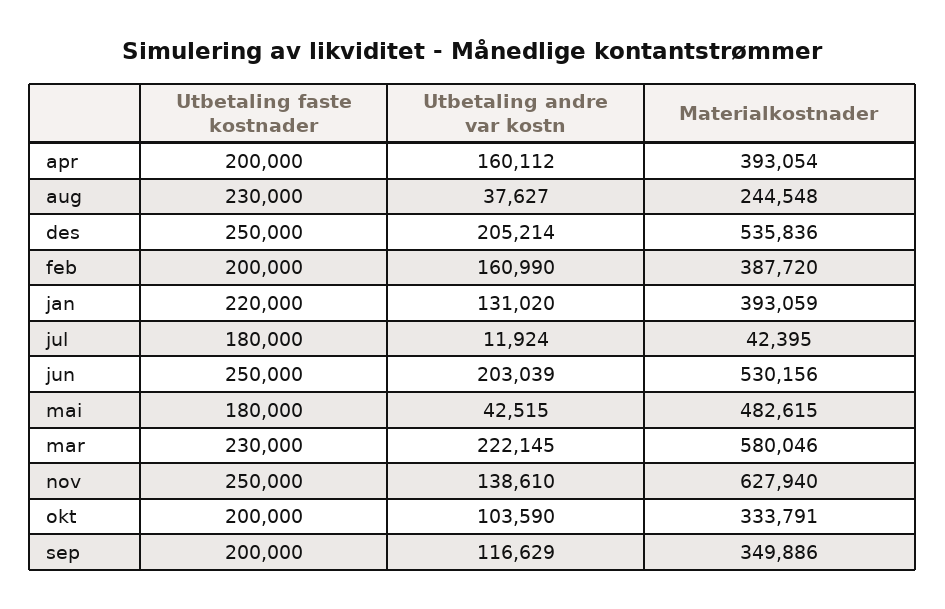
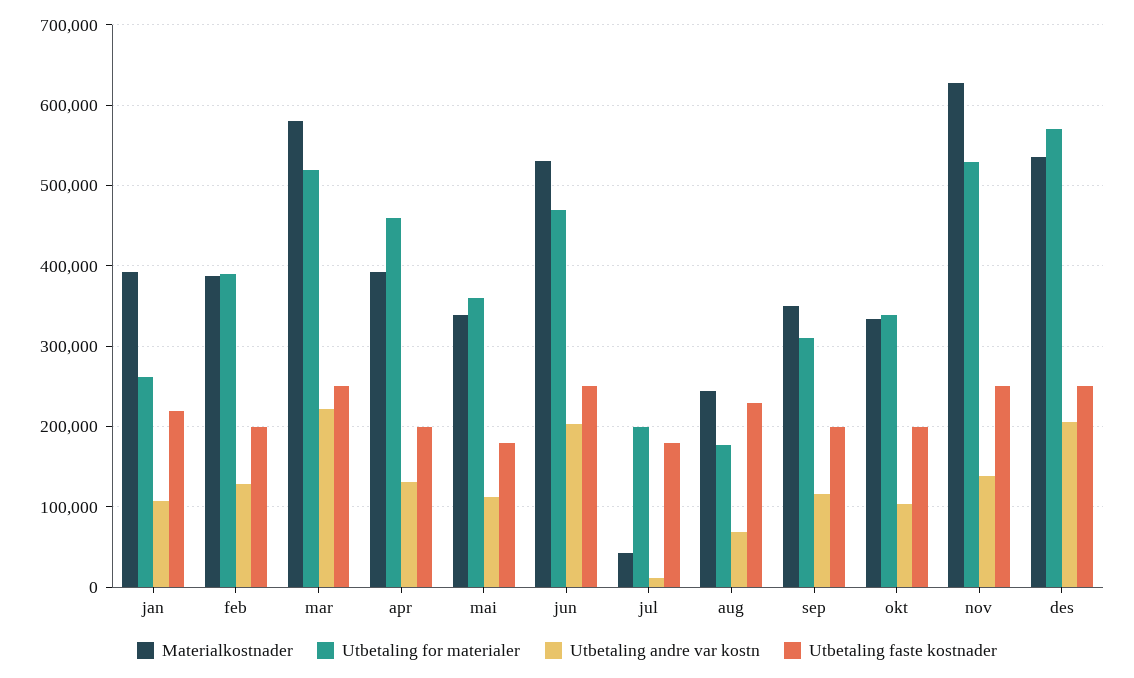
Utbetaling andre var kostn, apr: 160112 -> 130000
Utbetaling andre var kostn, aug: 37627 -> 70000
Utbetaling andre var kostn, feb: 160990 -> 130000
Utbetaling andre var kostn, jan: 131020 -> 110000
Utbetaling andre var kostn, mai: 42515 -> 110000
Materialkostnader, mai: 482615 -> 340000
Utbetaling faste kostnader, mar: 230000 -> 250000
Utbetaling for materialer, jan: none -> 260000
Utbetaling for materialer, feb: none -> 390000
Utbetaling for materialer, mar: none -> 520000
Utbetaling for materialer, apr: none -> 460000
Utbetaling for materialer, mai: none -> 360000
Utbetaling for materialer, jun: none -> 470000
Utbetaling for materialer, jul: none -> 200000
Utbetaling for materialer, aug: none -> 180000
Utbetaling for materialer, sep: none -> 310000
Utbetaling for materialer, okt: none -> 340000
Utbetaling for materialer, nov: none -> 530000
Utbetaling for materialer, des: none -> 570000

